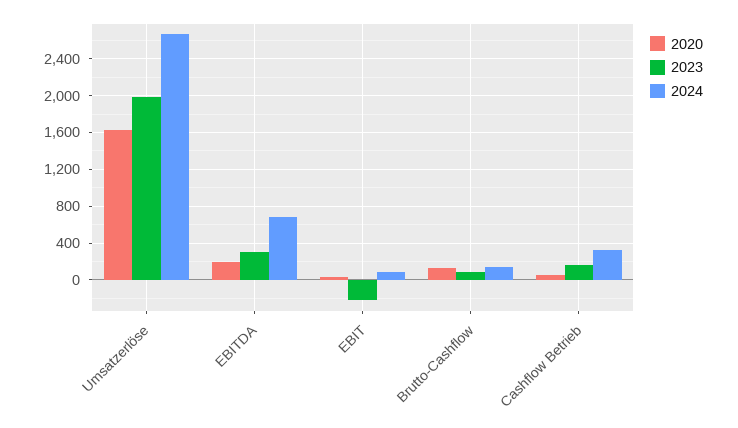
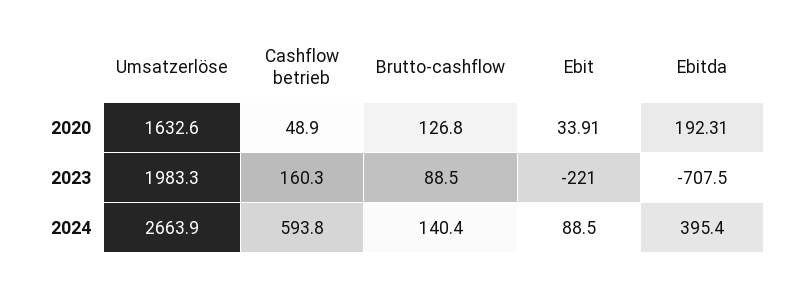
2023, EBITDA: 300 -> -707.5
2024, EBITDA: 700 -> 395.4
2024, Cashflow Betrieb: 300 -> 593.8

